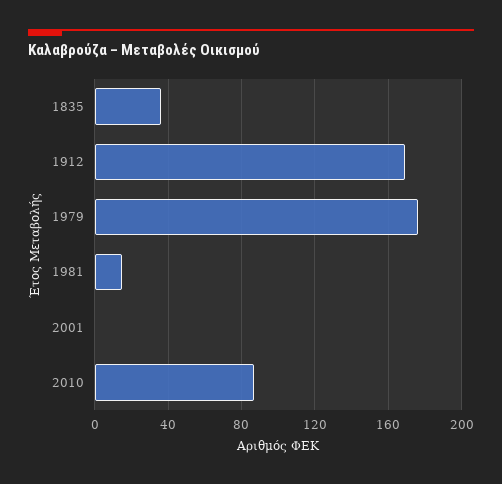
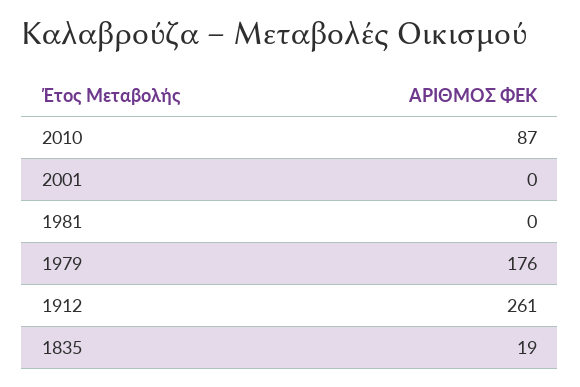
1835: 35 -> 19
1912: 170 -> 261
1981: 15 -> 0

